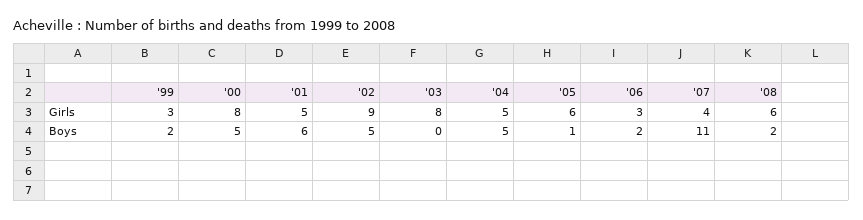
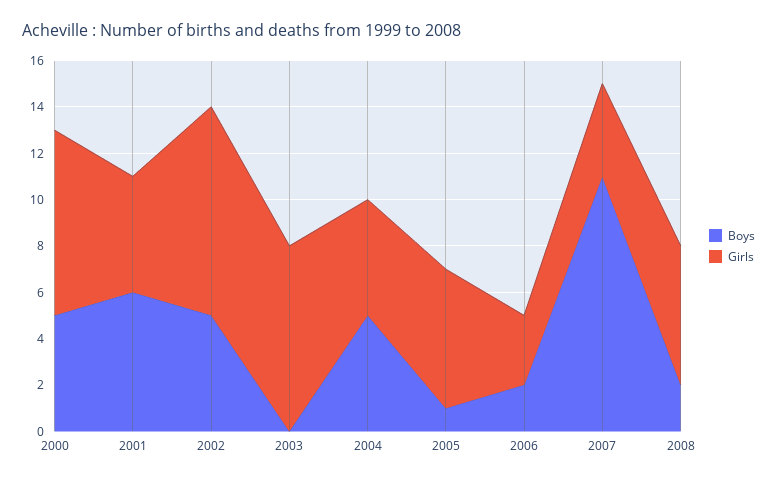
Girls, '99: 3 -> none
Boys, '99: 2 -> none

